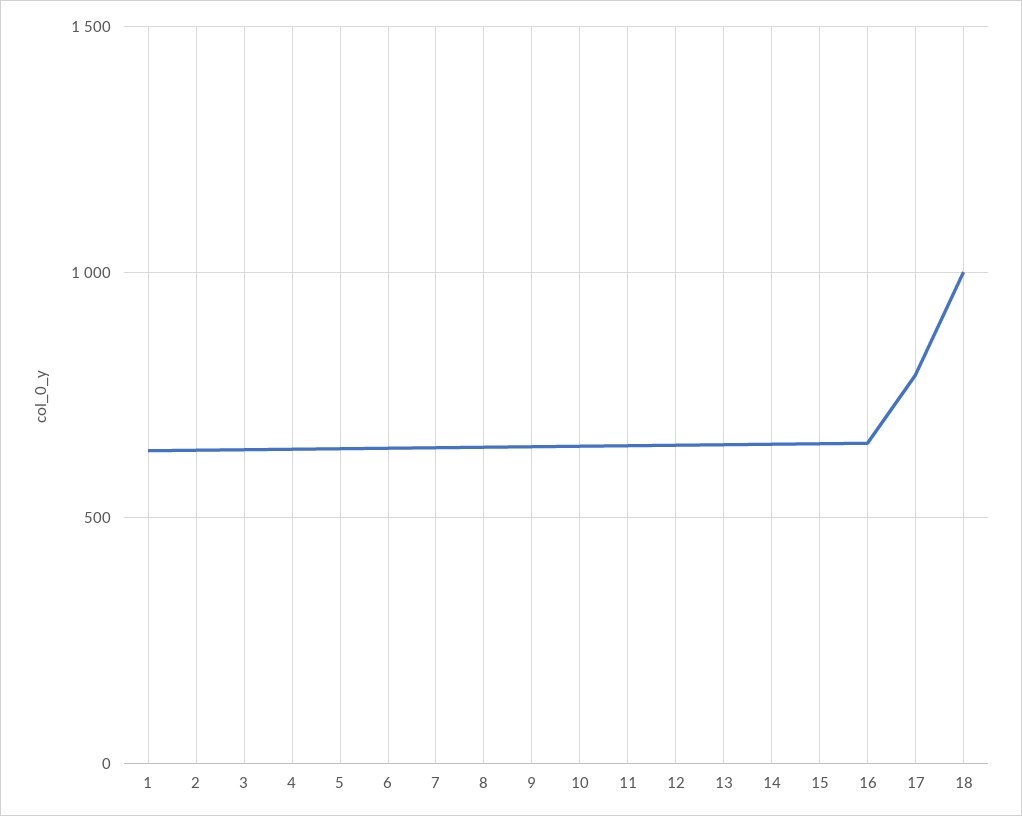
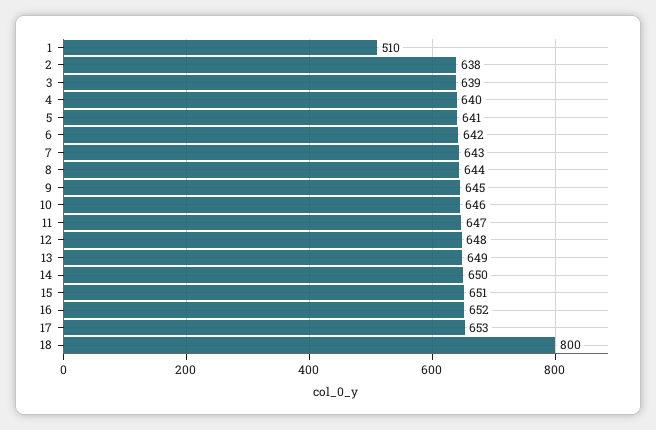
1: 650 -> 510
17: 800 -> 653
18: 1000 -> 800

